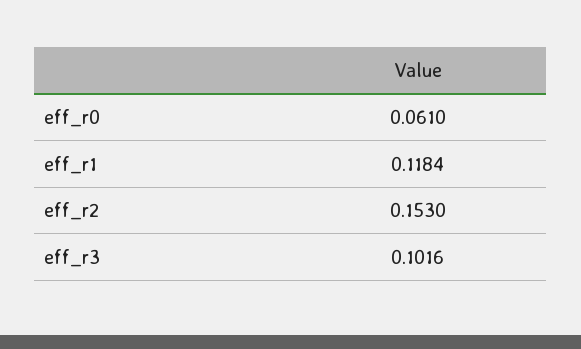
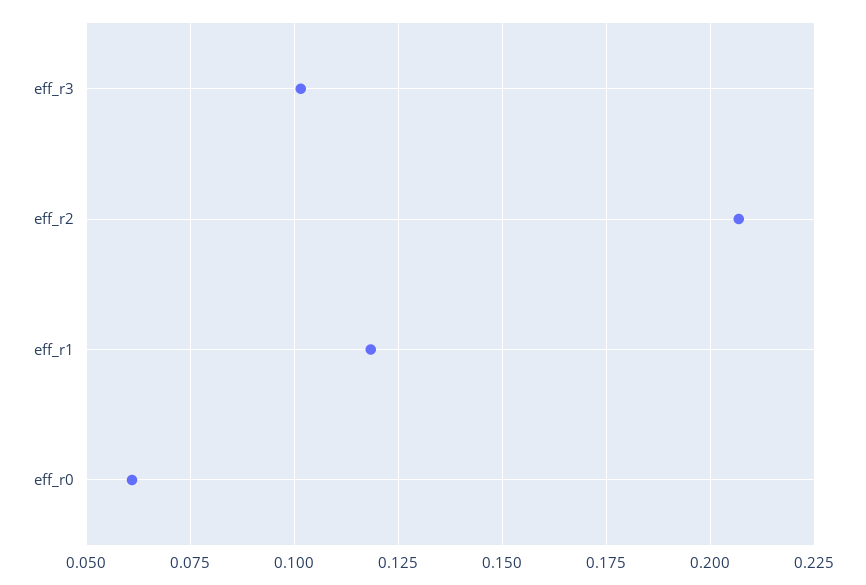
eff_r2: 0.153 -> 0.2075

